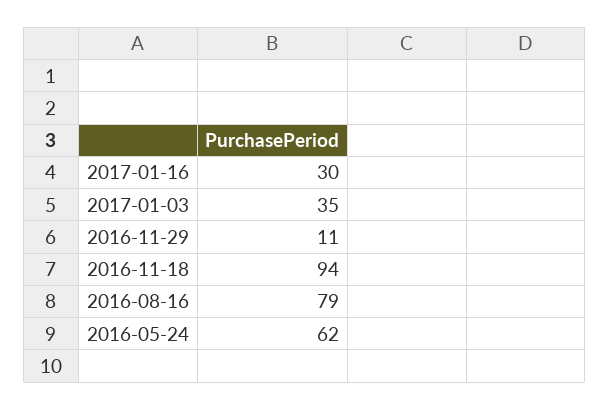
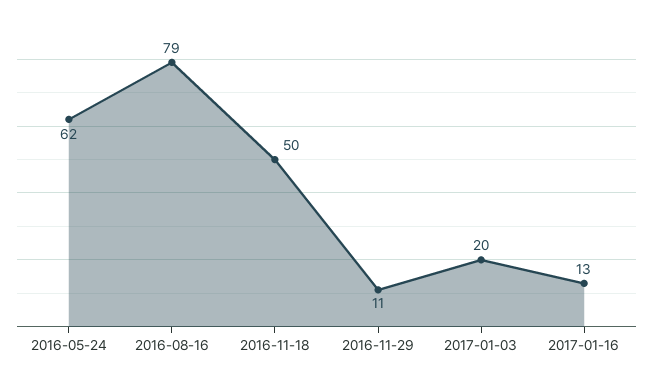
2017-01-16: 30 -> 13
2017-01-03: 35 -> 20
2016-11-18: 94 -> 50

